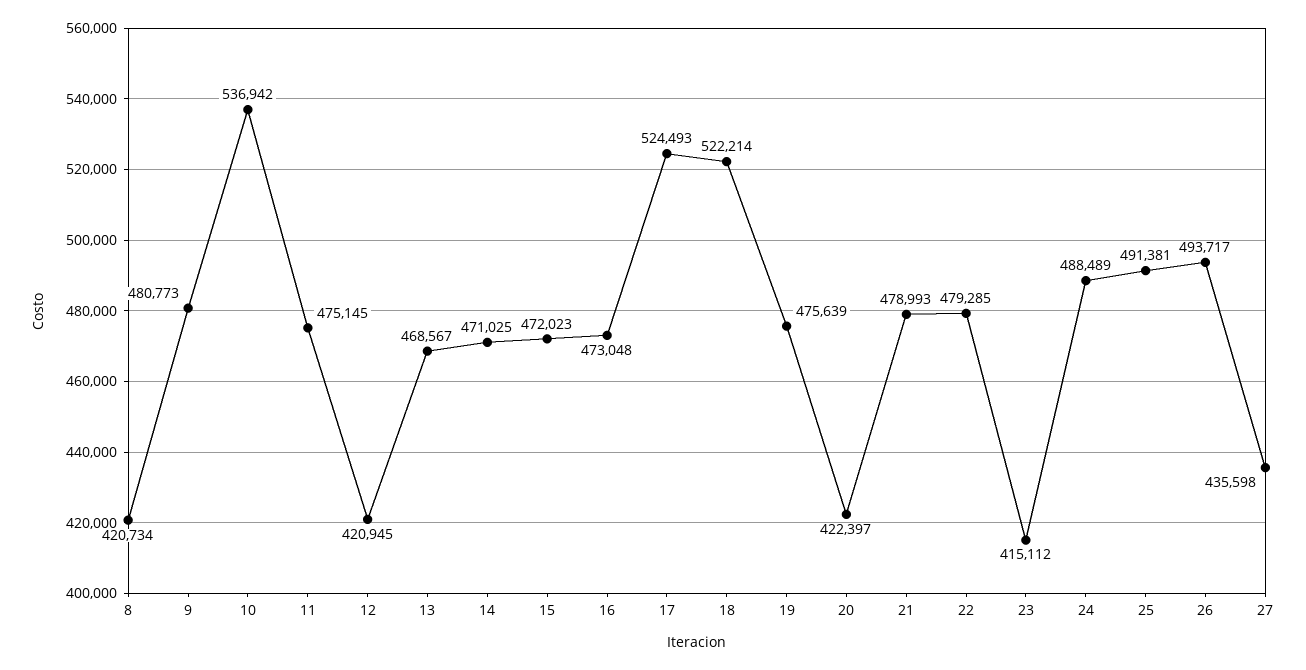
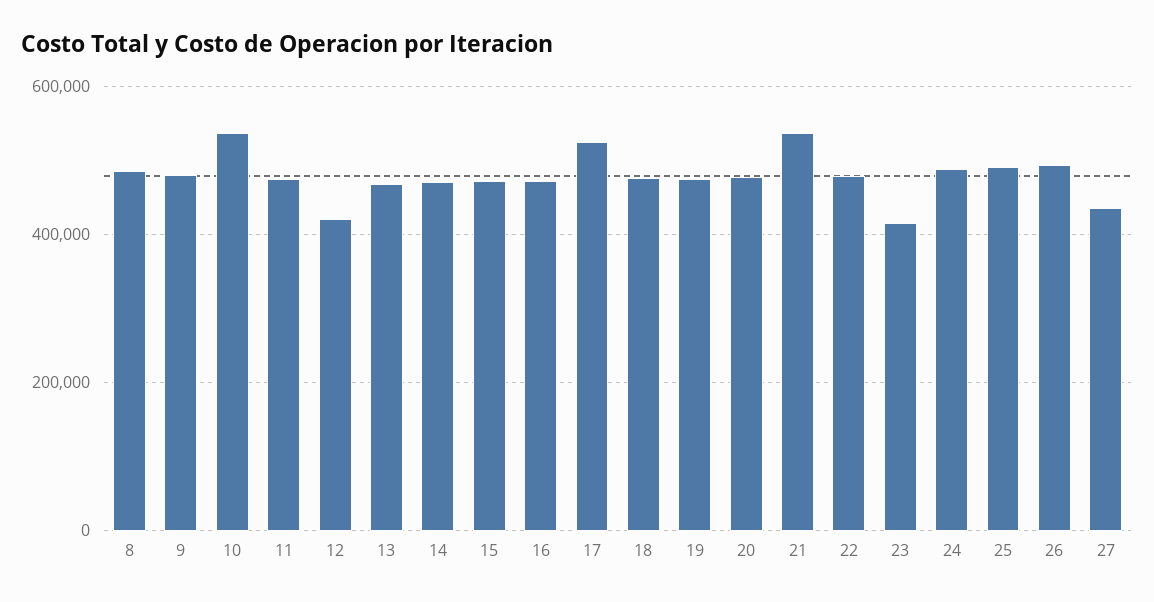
8: 420734 -> 480000
18: 522214 -> 480000
20: 422397 -> 480000
21: 478993 -> 540000

